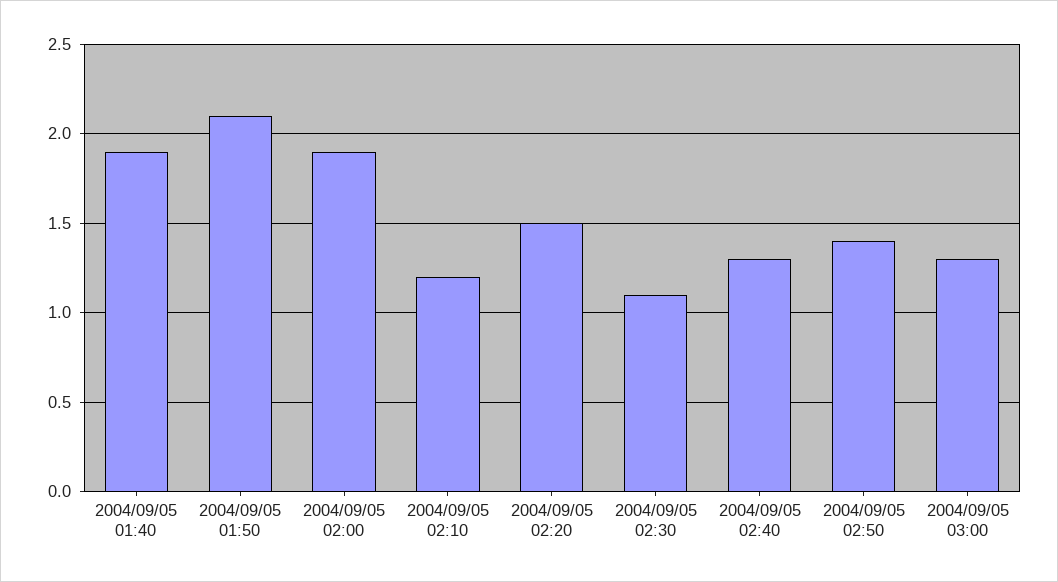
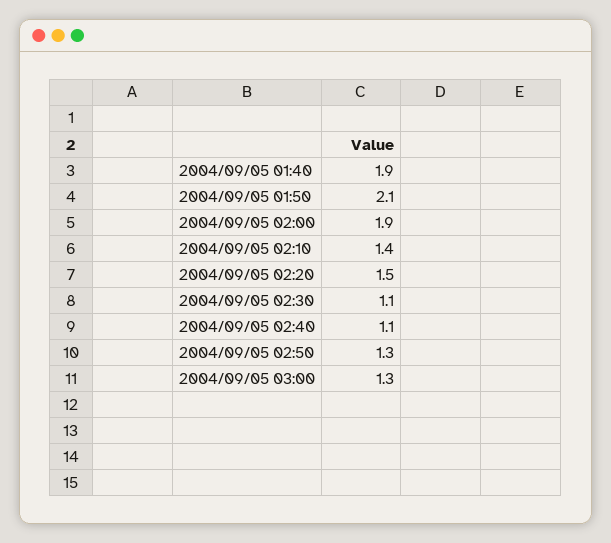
2004/09/05 02:10: 1.2 -> 1.4
2004/09/05 02:40: 1.3 -> 1.1
2004/09/05 02:50: 1.4 -> 1.3

